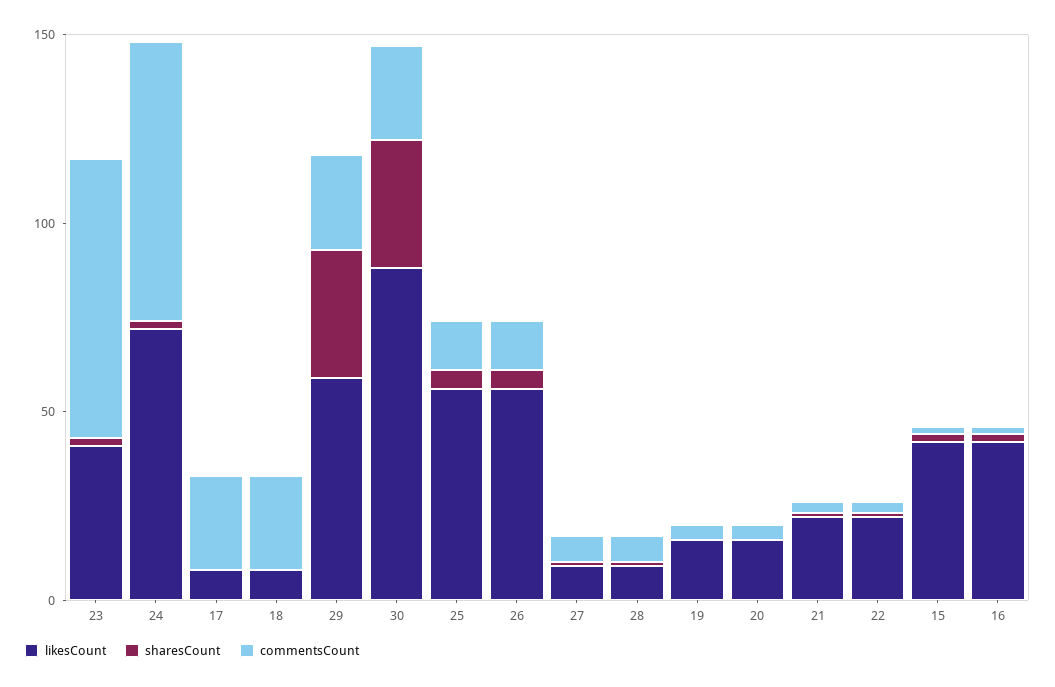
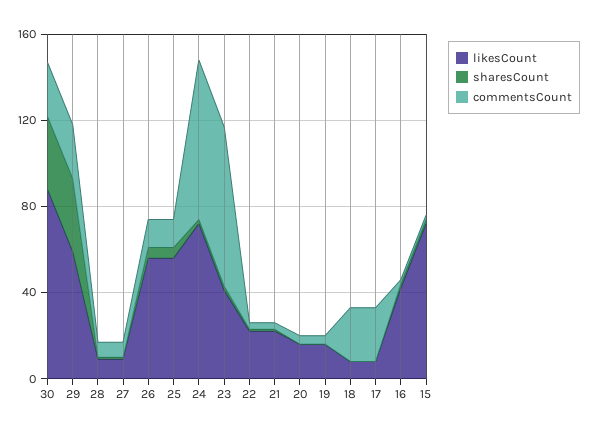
likesCount, 15: 40 -> 70

